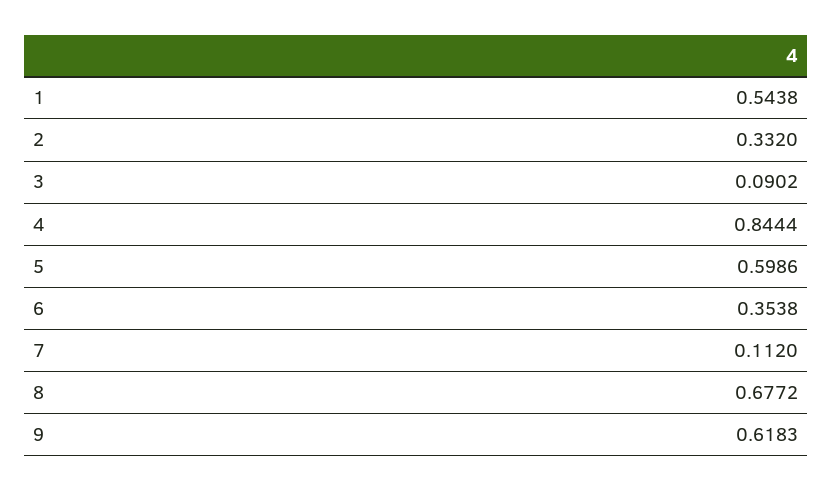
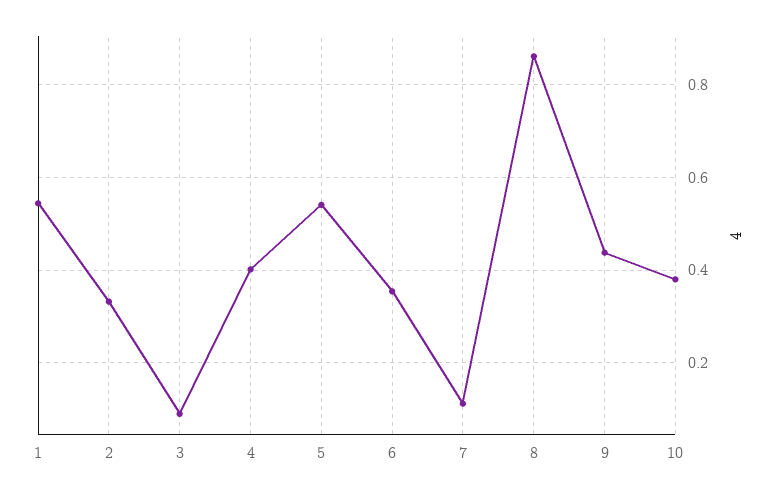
4: 0.8444 -> 0.4
5: 0.5986 -> 0.54
8: 0.6772 -> 0.86
9: 0.6183 -> 0.44
10: none -> 0.38

